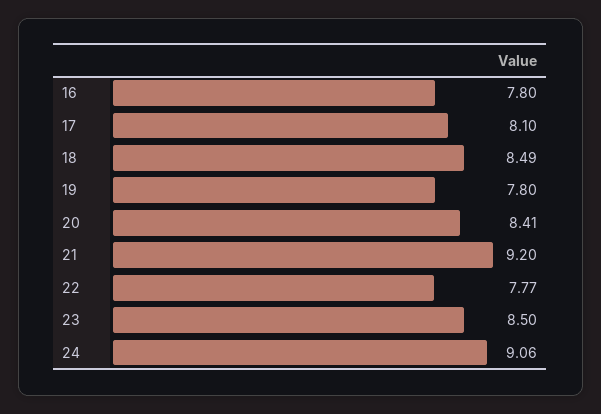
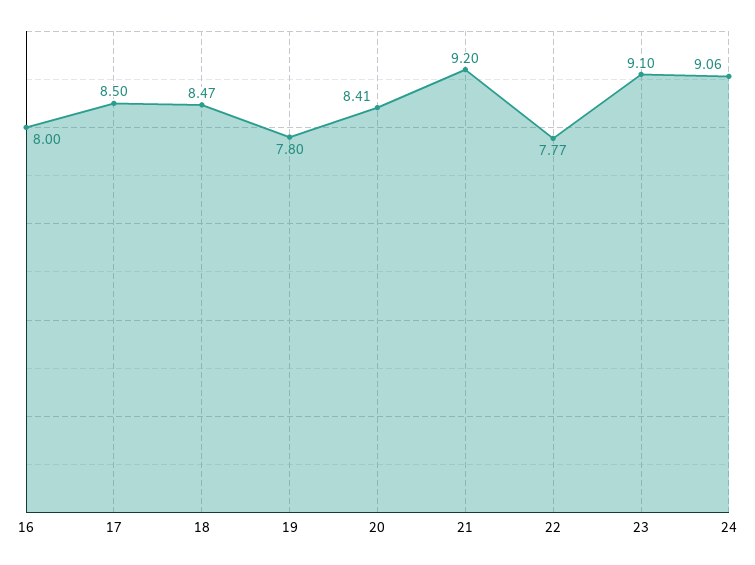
16: 7.8 -> 8
17: 8.1 -> 8.5
18: 8.49 -> 8.47
23: 8.5 -> 9.1

